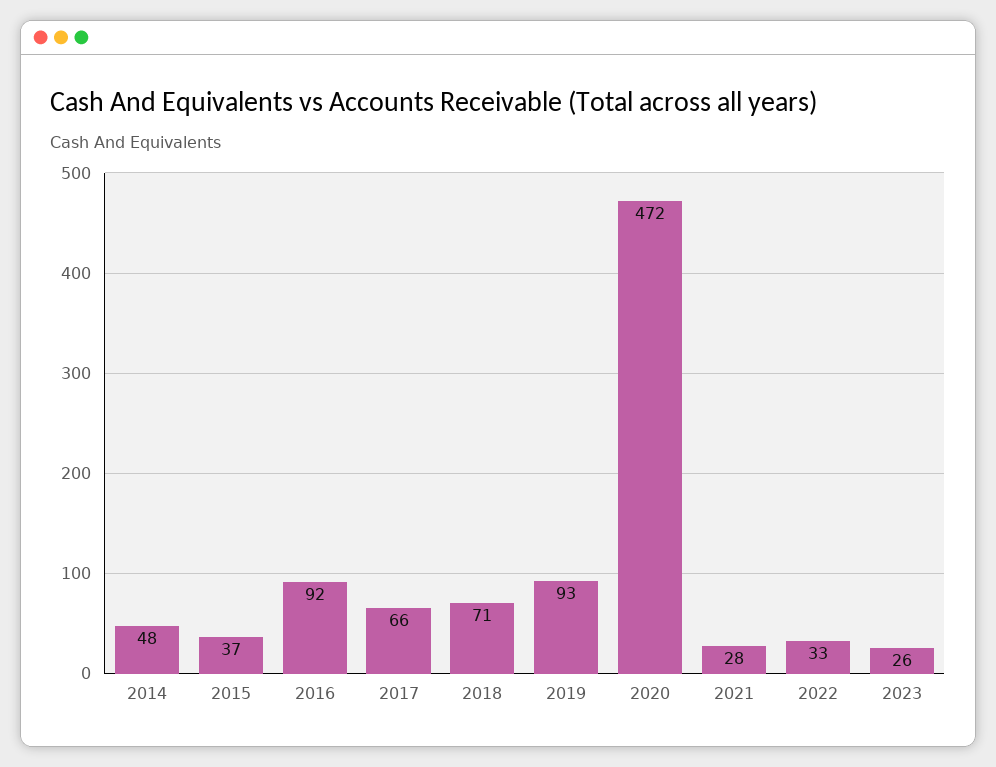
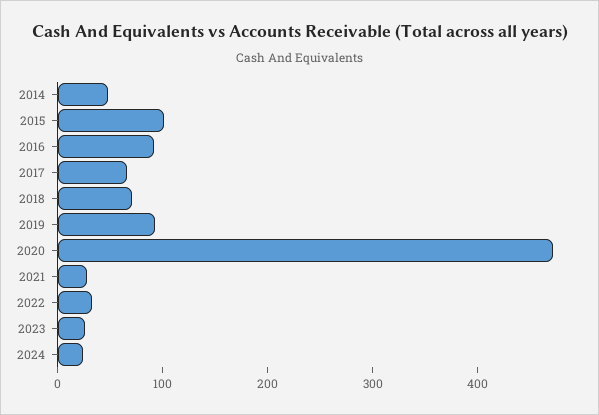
2015: 37 -> 100
2024: none -> 20

